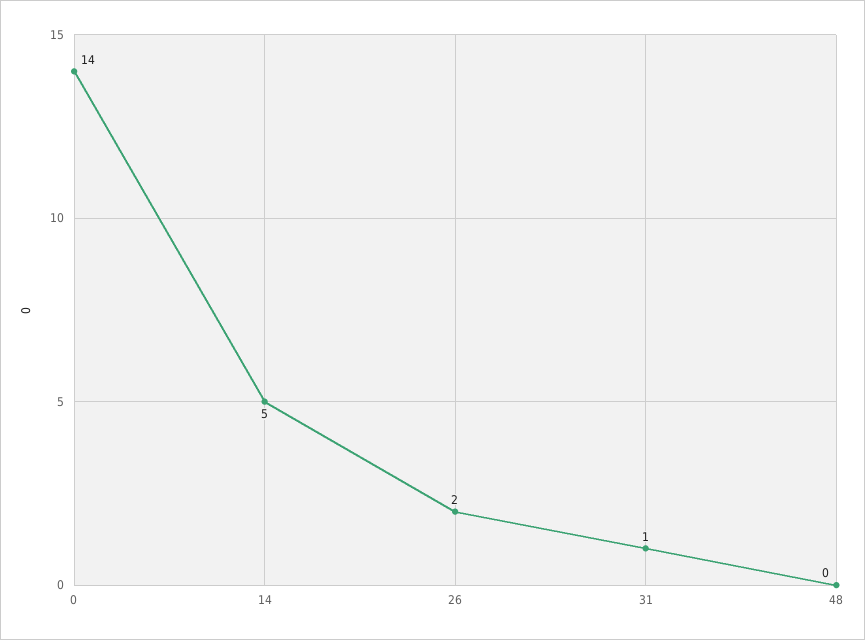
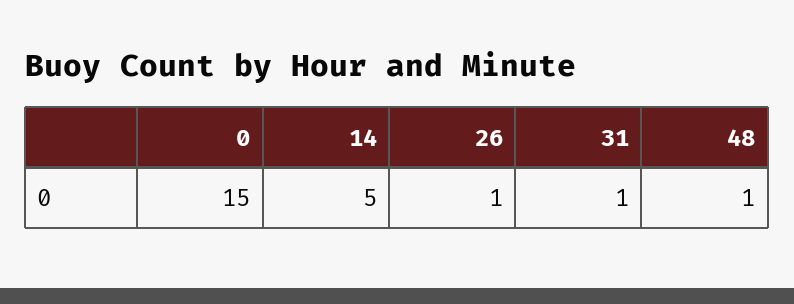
0: 14 -> 15
26: 2 -> 1
48: 0 -> 1

